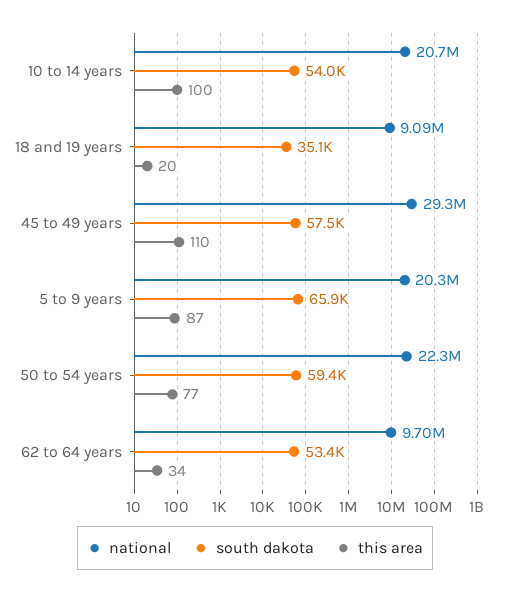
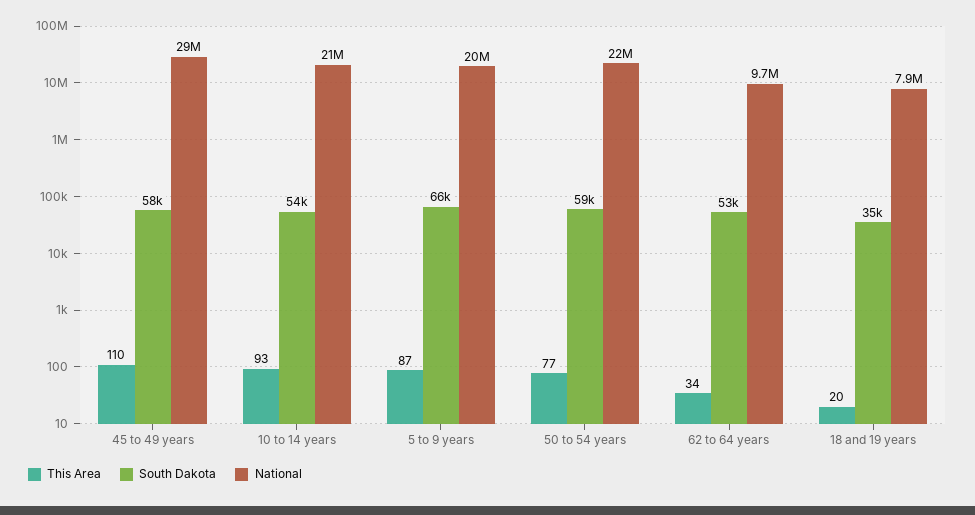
this area, 10 to 14 years: 100 -> 93
national, 18 and 19 years: 9090000 -> 7900000

